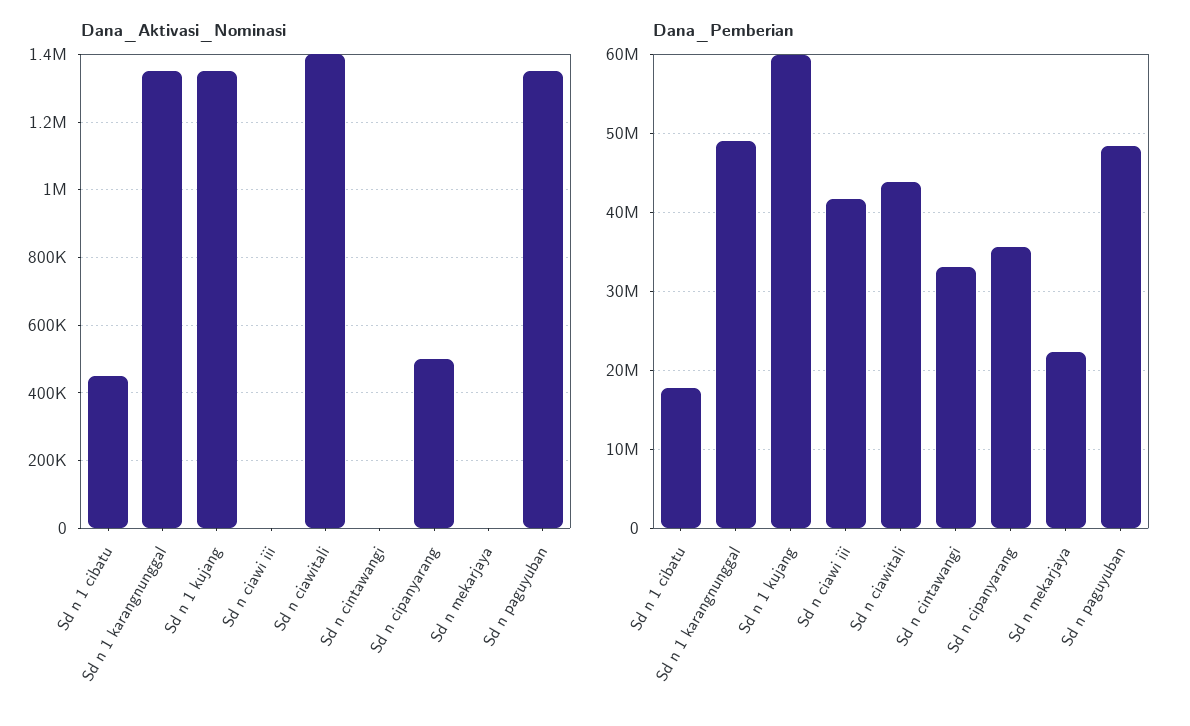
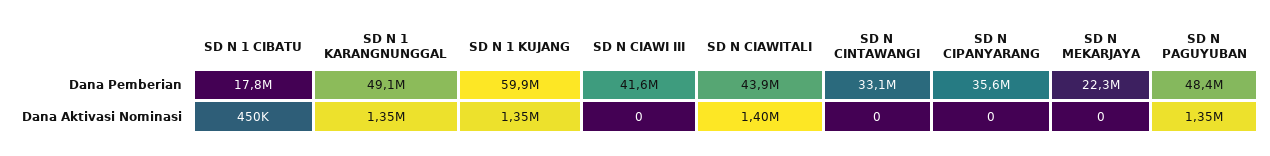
Dana_Aktivasi_Nominasi, Sd n cipanyarang: 500000 -> 0

